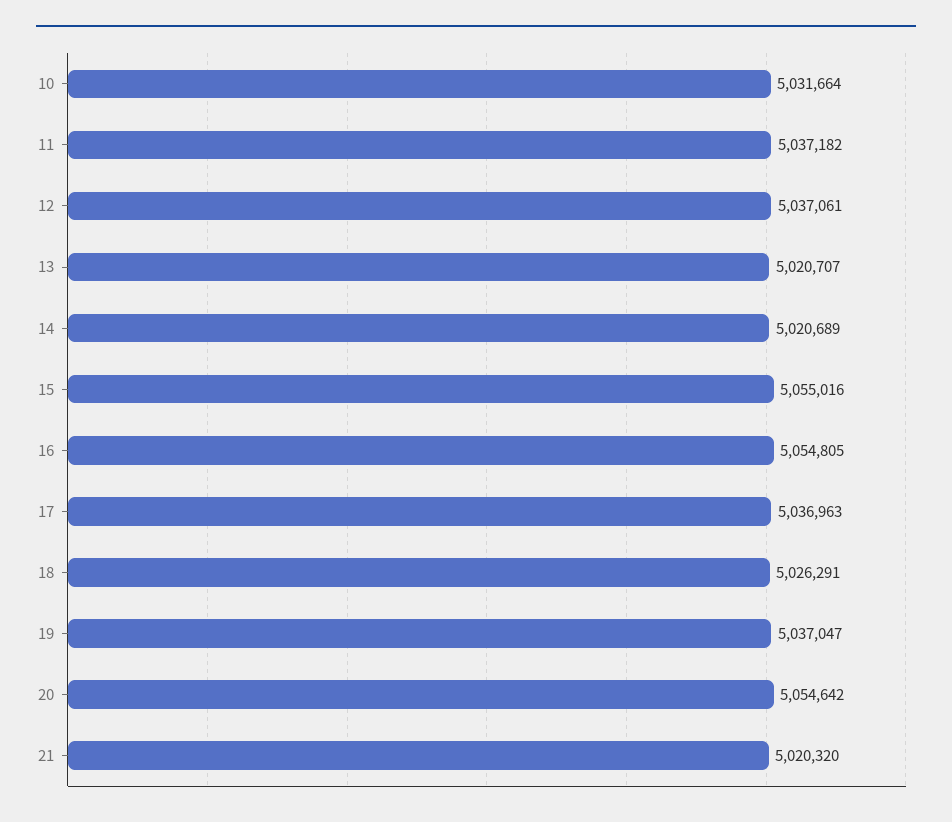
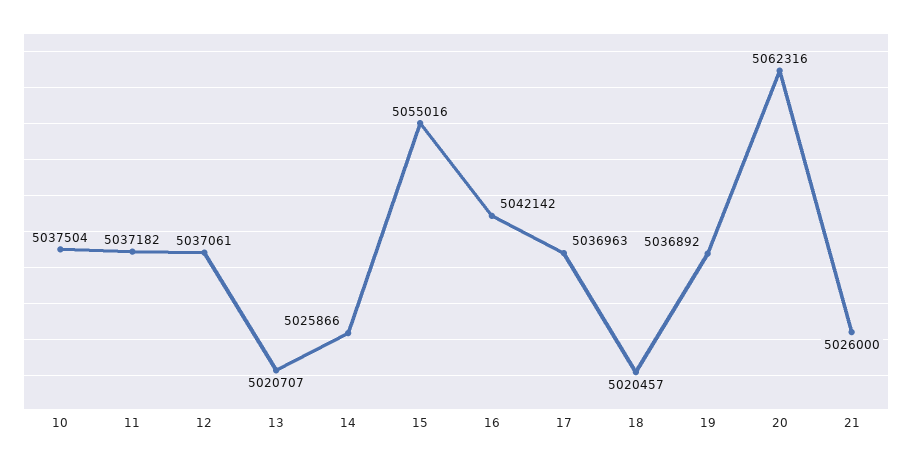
10: 5031664 -> 5037504
14: 5020689 -> 5025866
16: 5054805 -> 5042142
18: 5026291 -> 5020457
19: 5037047 -> 5036892
20: 5054642 -> 5062316
21: 5020320 -> 5026000

